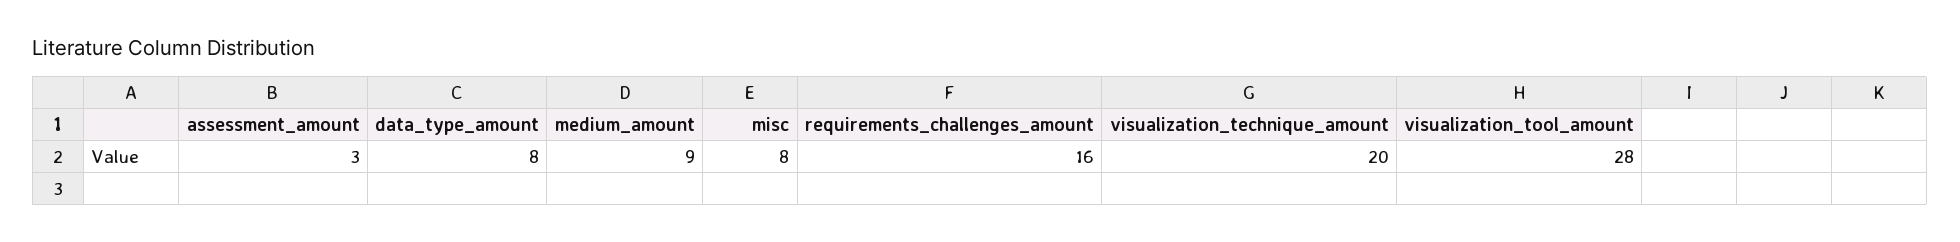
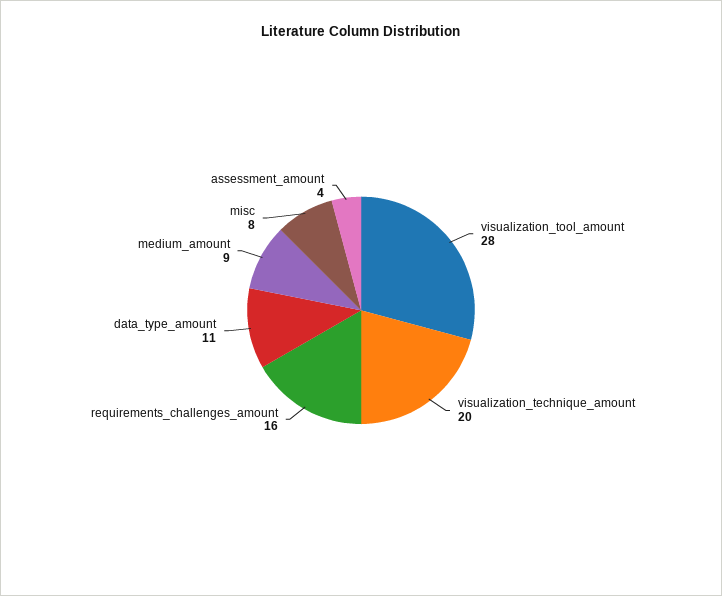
assessment_amount: 3 -> 4
data_type_amount: 8 -> 11

